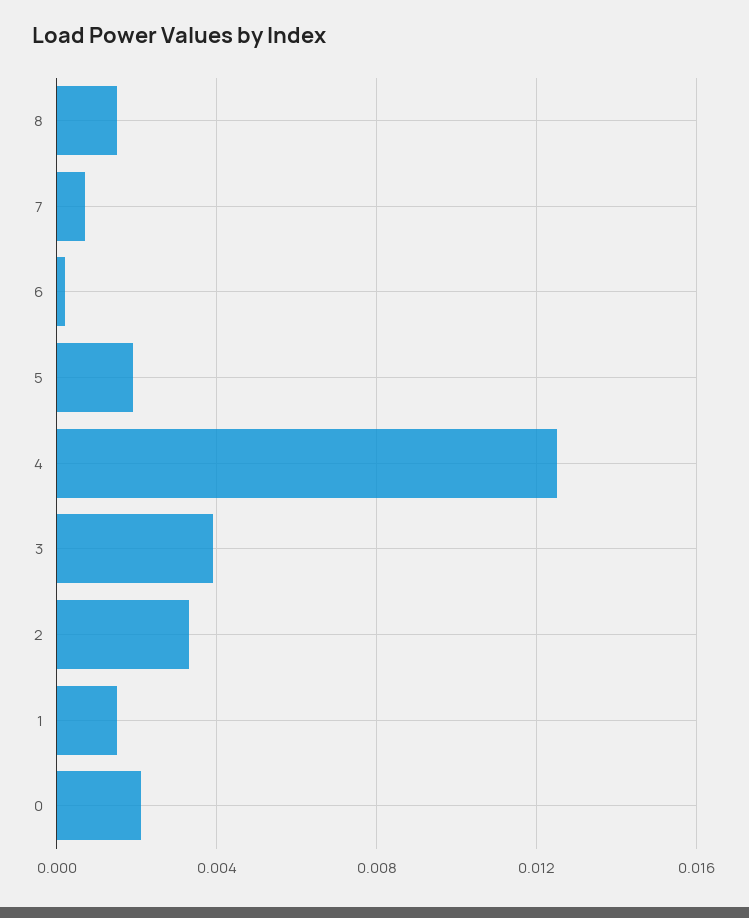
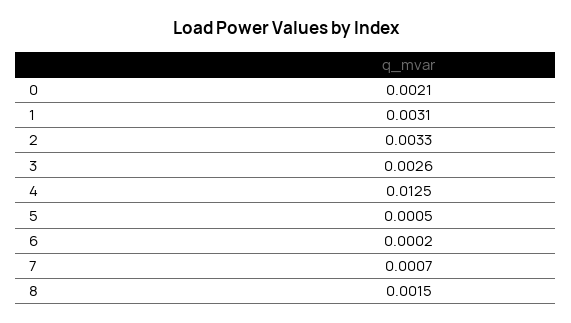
5: 0.002 -> 0.0005
3: 0.004 -> 0.0026
1: 0.0015 -> 0.0031

